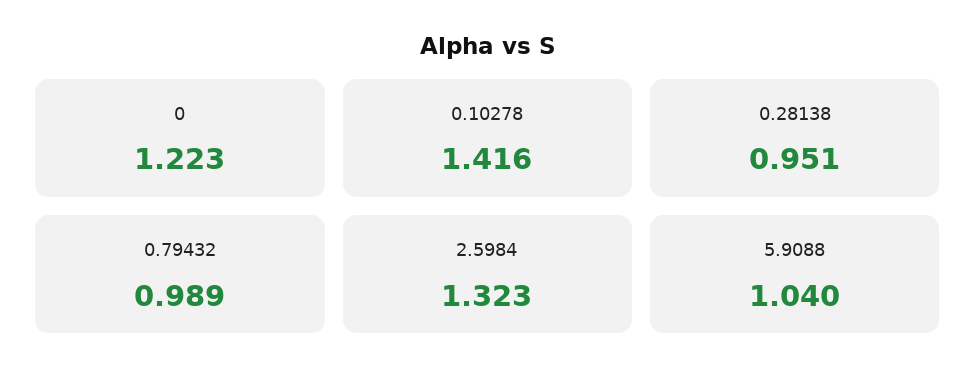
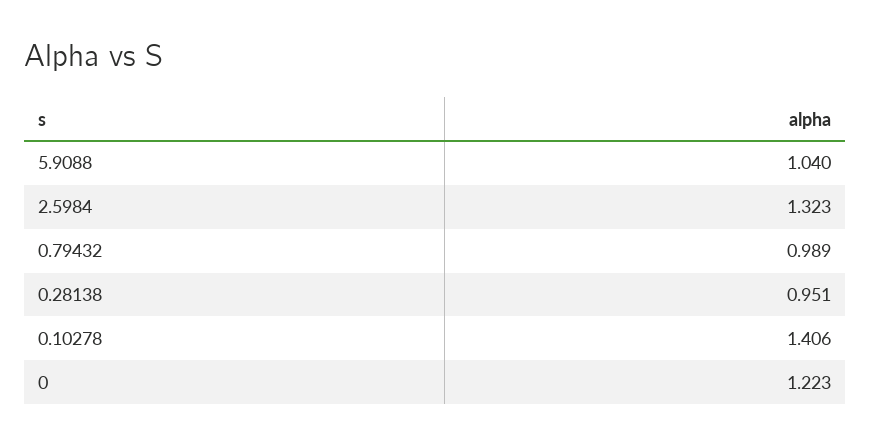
0.10278: 1.416 -> 1.406

